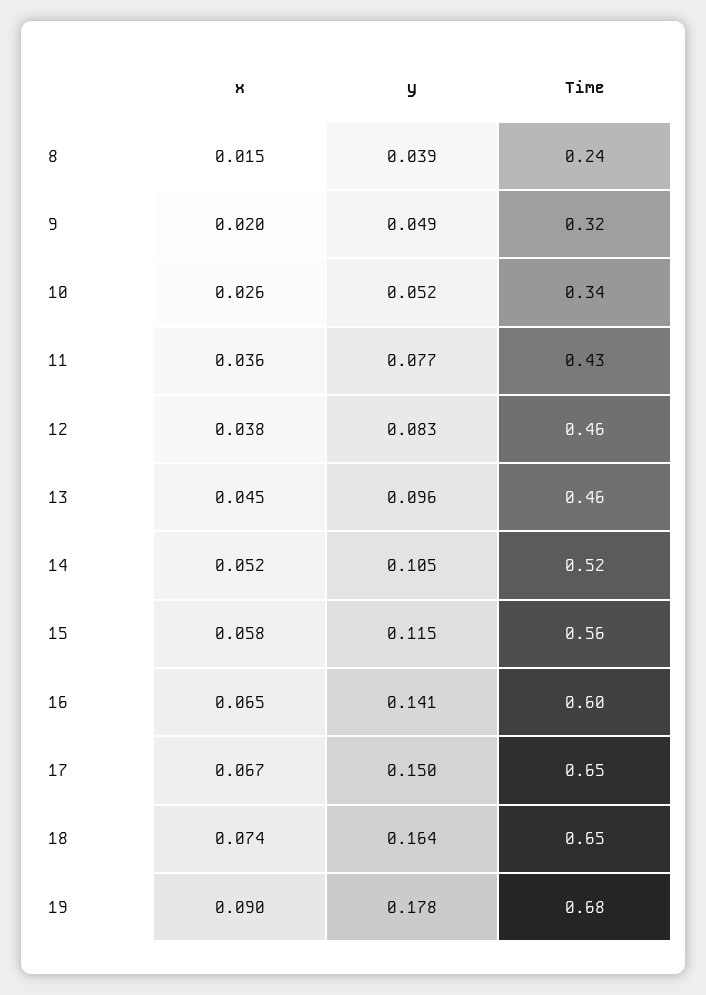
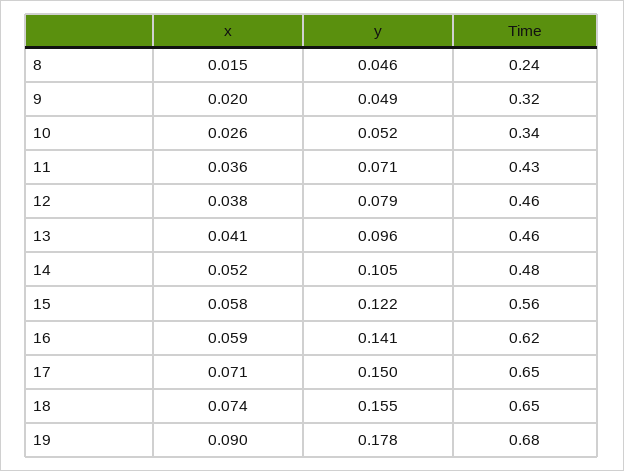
y, 8: 0.039 -> 0.046
y, 11: 0.077 -> 0.071
y, 12: 0.083 -> 0.079
x, 13: 0.045 -> 0.041
Time, 14: 0.52 -> 0.48
y, 15: 0.115 -> 0.122
x, 16: 0.065 -> 0.059
Time, 16: 0.6 -> 0.62
x, 17: 0.067 -> 0.071
y, 18: 0.164 -> 0.155

